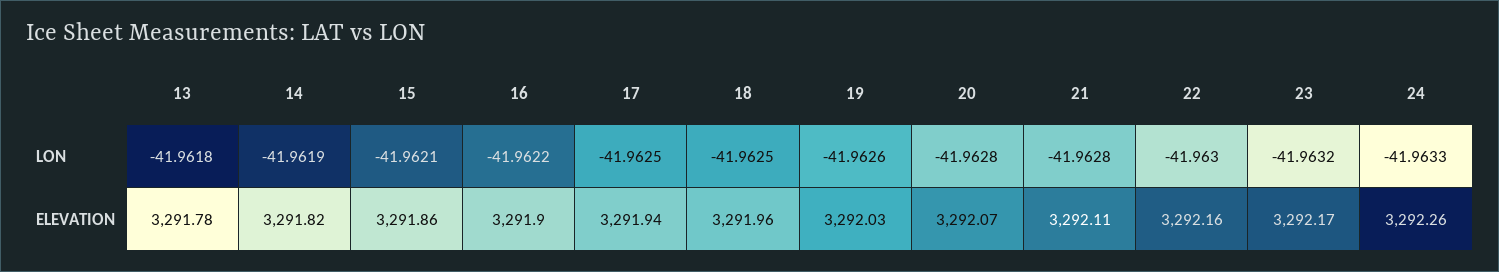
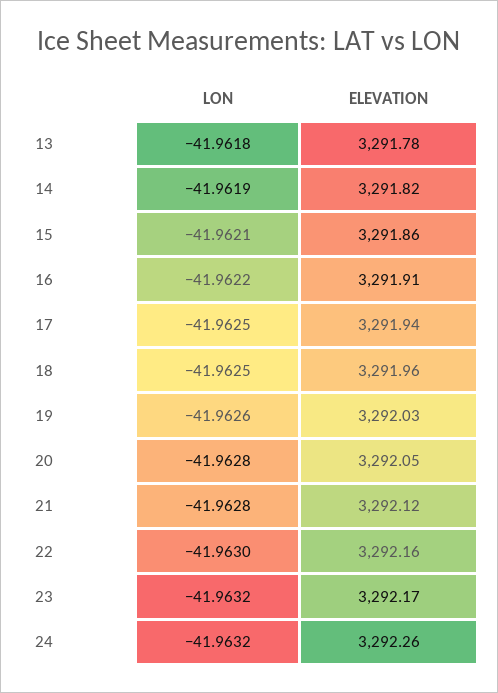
24, LON: -41.9633 -> -41.9632
16, ELEVATION: 3291.9 -> 3291.91
20, ELEVATION: 3292.07 -> 3292.05
21, ELEVATION: 3292.11 -> 3292.12

